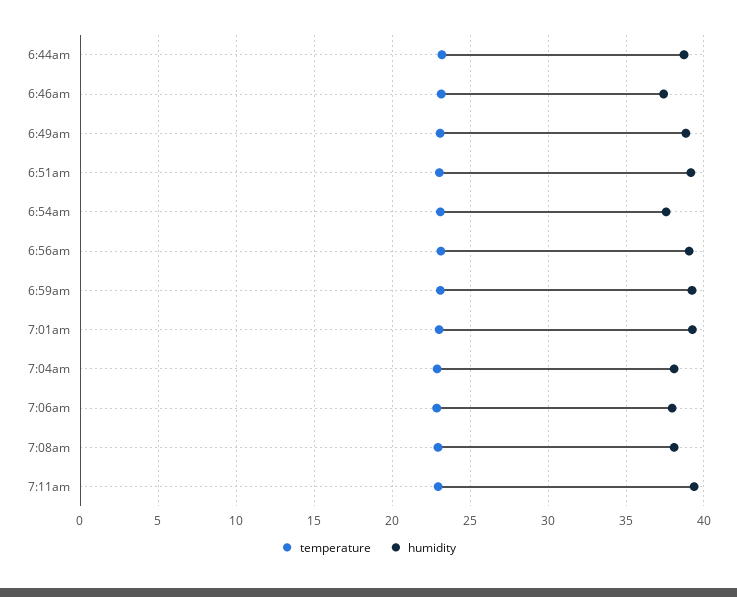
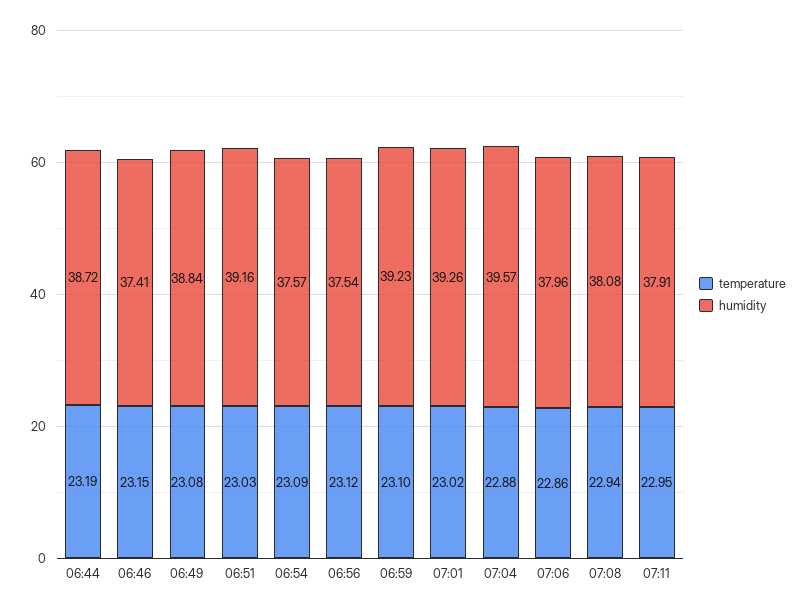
humidity, 6:56am: 39 -> 37.54
humidity, 7:04am: 38 -> 39.57
humidity, 7:11am: 39.5 -> 37.91

